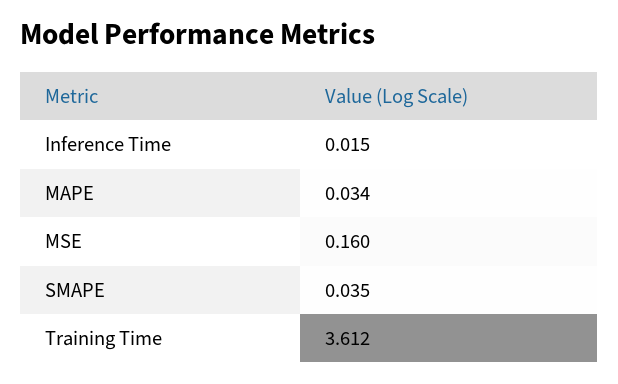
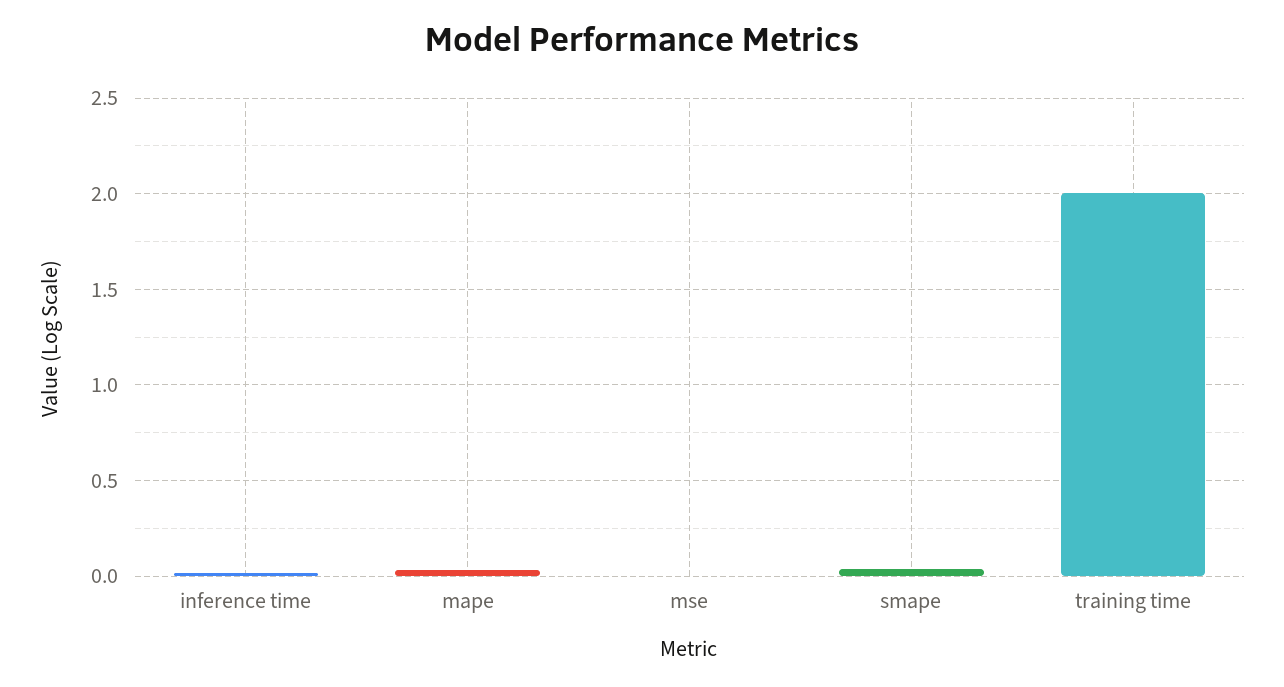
MSE: 0.16 -> 0
Training Time: 3.612 -> 2

